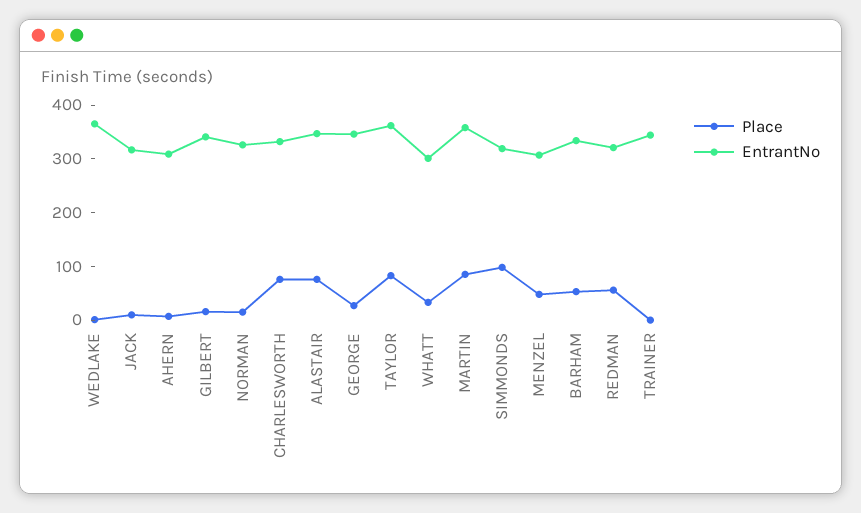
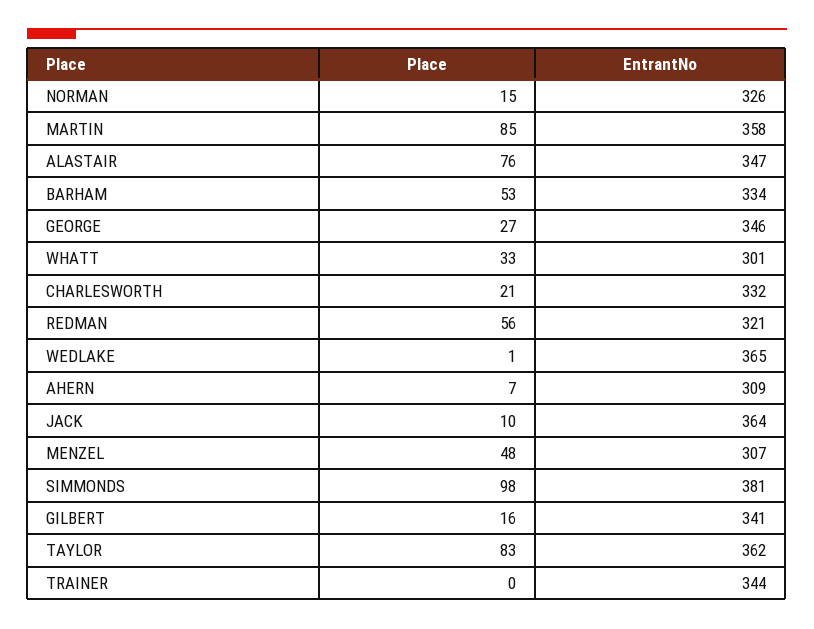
EntrantNo, JACK: 320 -> 364
Place, CHARLESWORTH: 80 -> 21
EntrantNo, SIMMONDS: 320 -> 381

